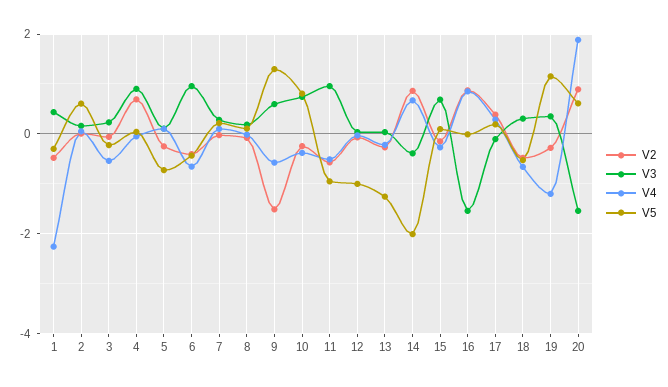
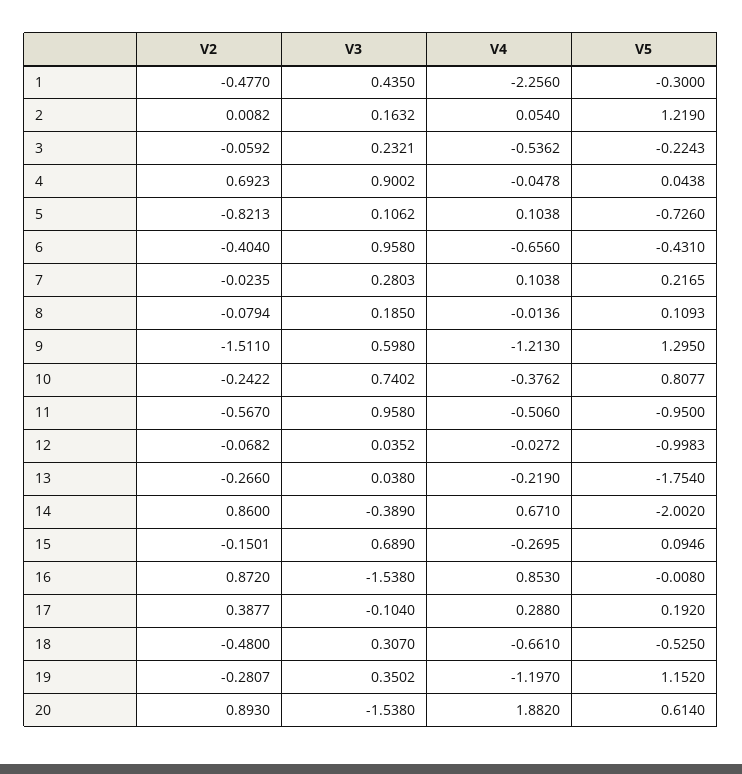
V5, 2: 0.6 -> 1.219
V2, 5: -0.2 -> -0.8213
V4, 9: -0.6 -> -1.213
V5, 13: -1.2 -> -1.754

